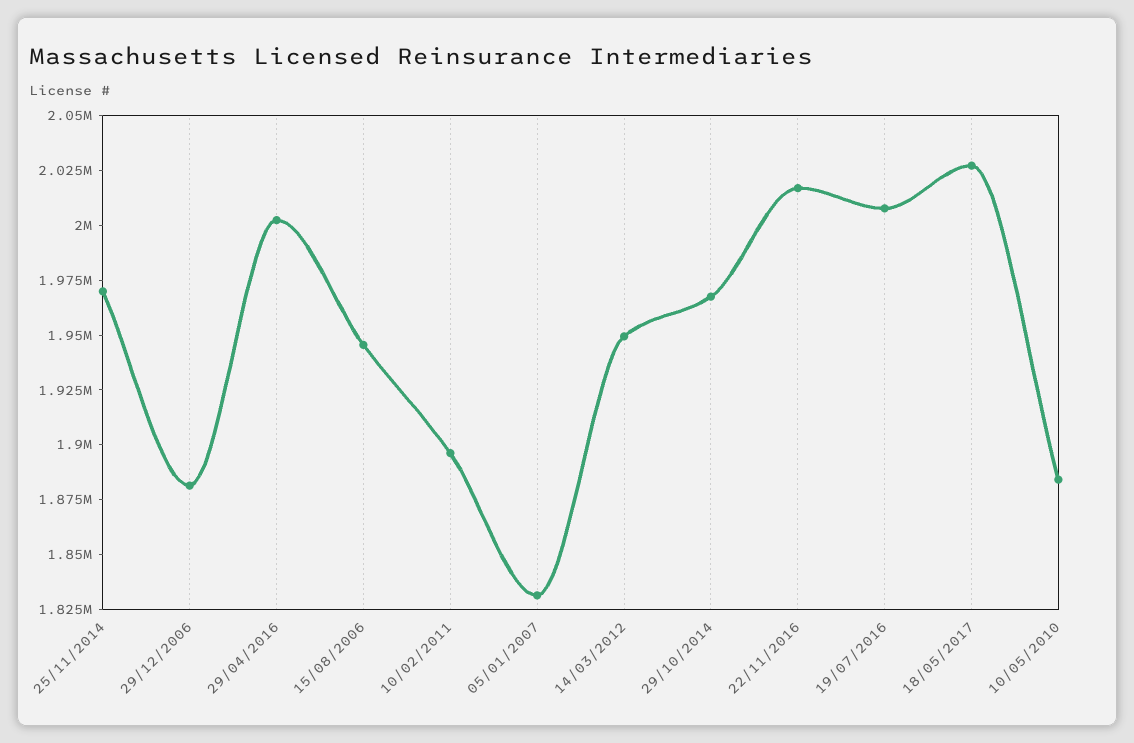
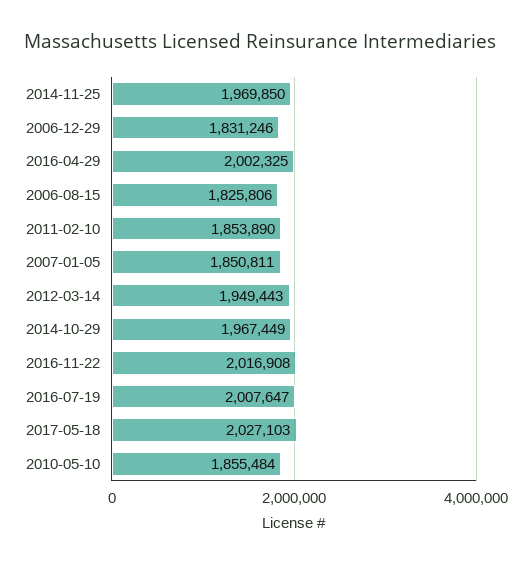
29/12/2006: 1880000 -> 1831246
15/08/2006: 1945000 -> 1825806
10/02/2011: 1895000 -> 1853890
05/01/2007: 1830000 -> 1850811
10/05/2010: 1885000 -> 1855484

